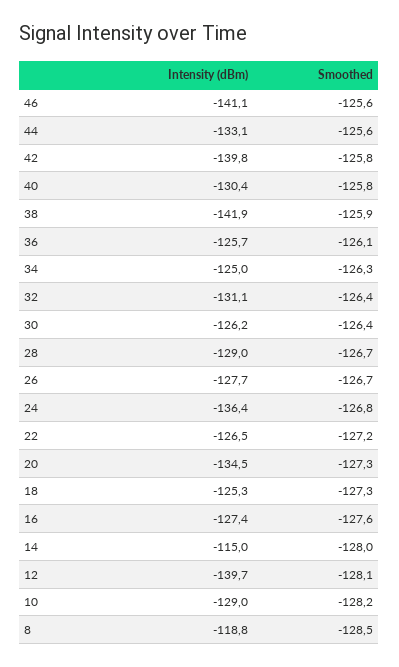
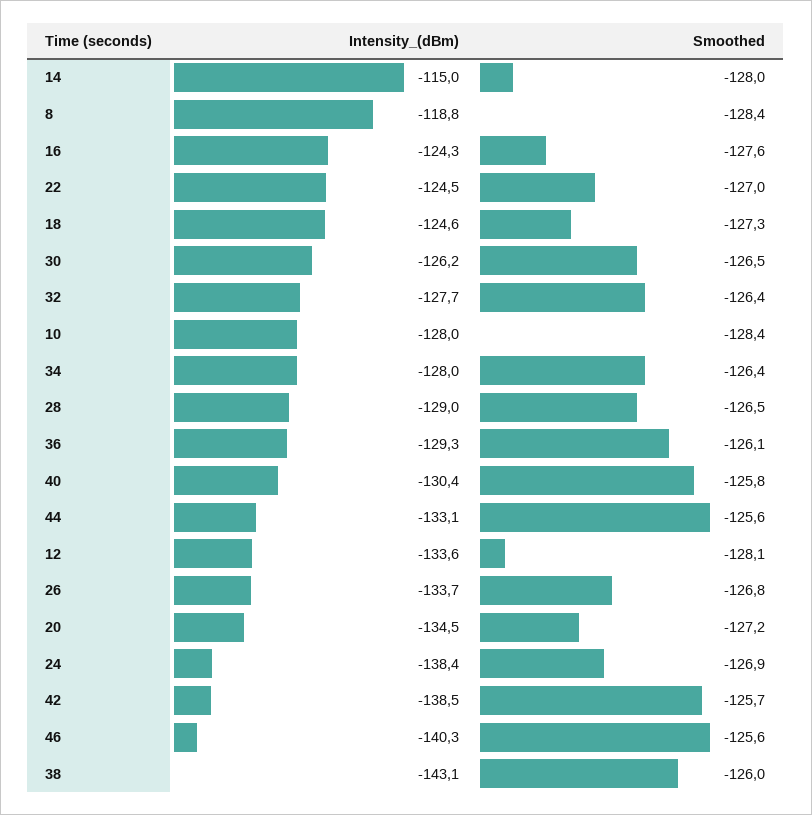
Intensity (dBm), 46: -141.1 -> -140.3
Intensity (dBm), 42: -139.8 -> -138.5
Smoothed, 42: -125.8 -> -125.7
Intensity (dBm), 38: -141.9 -> -143.1
Smoothed, 38: -125.9 -> -126
Intensity (dBm), 36: -125.7 -> -129.3
Intensity (dBm), 34: -125 -> -128
Smoothed, 34: -126.3 -> -126.4
Intensity (dBm), 32: -131.1 -> -127.7
Smoothed, 30: -126.4 -> -126.5
Smoothed, 28: -126.7 -> -126.5
Intensity (dBm), 26: -127.7 -> -133.7
Smoothed, 26: -126.7 -> -126.8
Intensity (dBm), 24: -136.4 -> -138.4
Smoothed, 24: -126.8 -> -126.9
Intensity (dBm), 22: -126.5 -> -124.5
Smoothed, 22: -127.2 -> -127
Smoothed, 20: -127.3 -> -127.2
Intensity (dBm), 18: -125.3 -> -124.6
Intensity (dBm), 16: -127.4 -> -124.3
Intensity (dBm), 12: -139.7 -> -133.6
Intensity (dBm), 10: -129 -> -128
Smoothed, 10: -128.2 -> -128.4
Smoothed, 8: -128.5 -> -128.4

